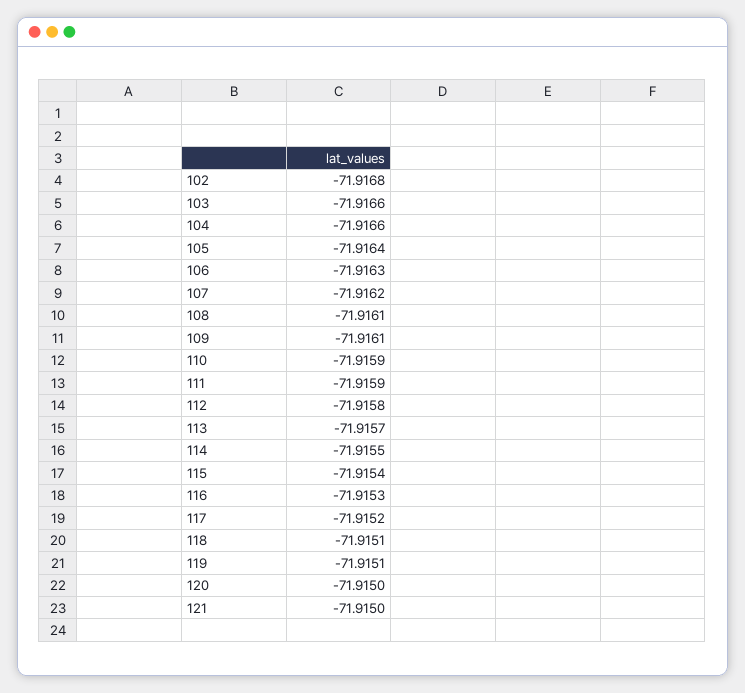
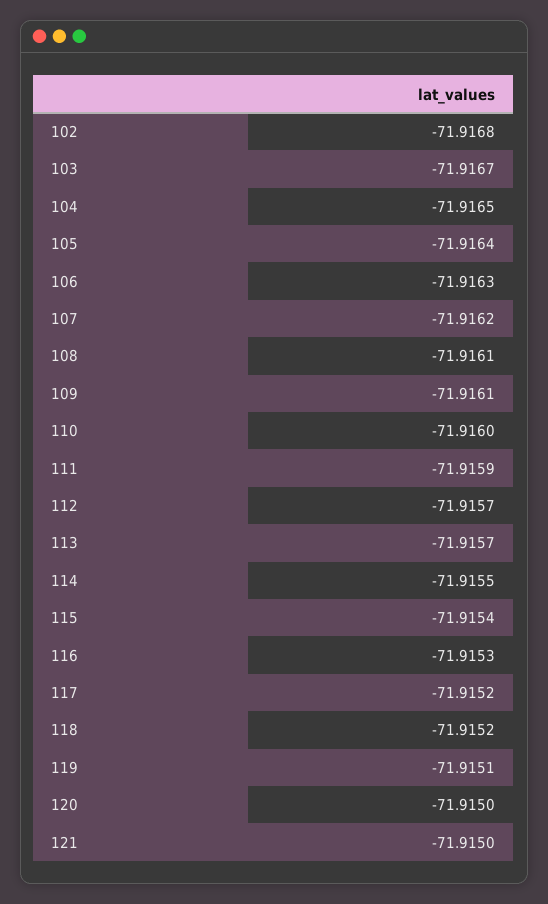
103: -71.9166 -> -71.9167
104: -71.9166 -> -71.9165
110: -71.9159 -> -71.916
112: -71.9158 -> -71.9157
118: -71.9151 -> -71.9152

